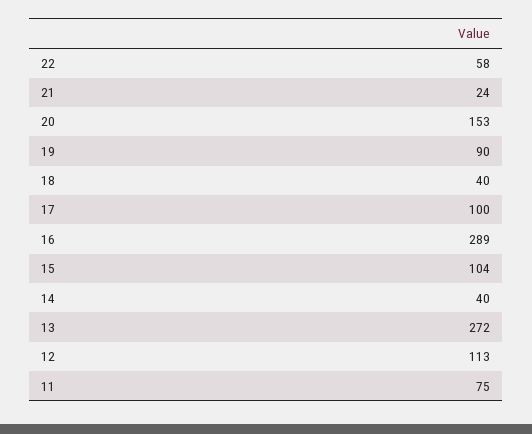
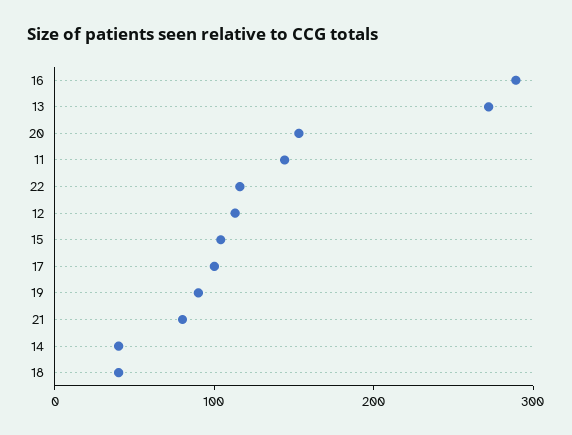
22: 58 -> 120
21: 24 -> 80
11: 75 -> 140

